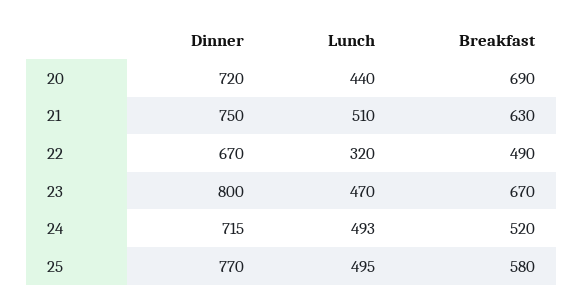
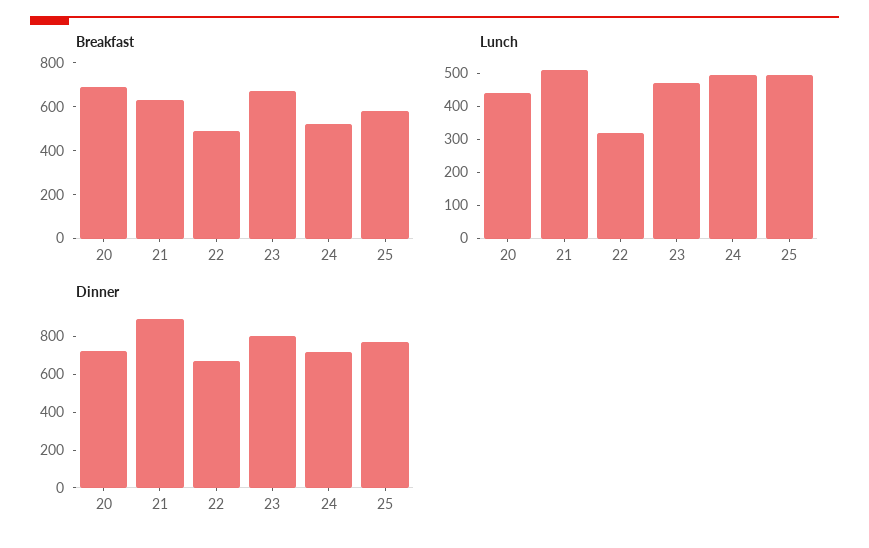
Dinner, 21: 750 -> 900

